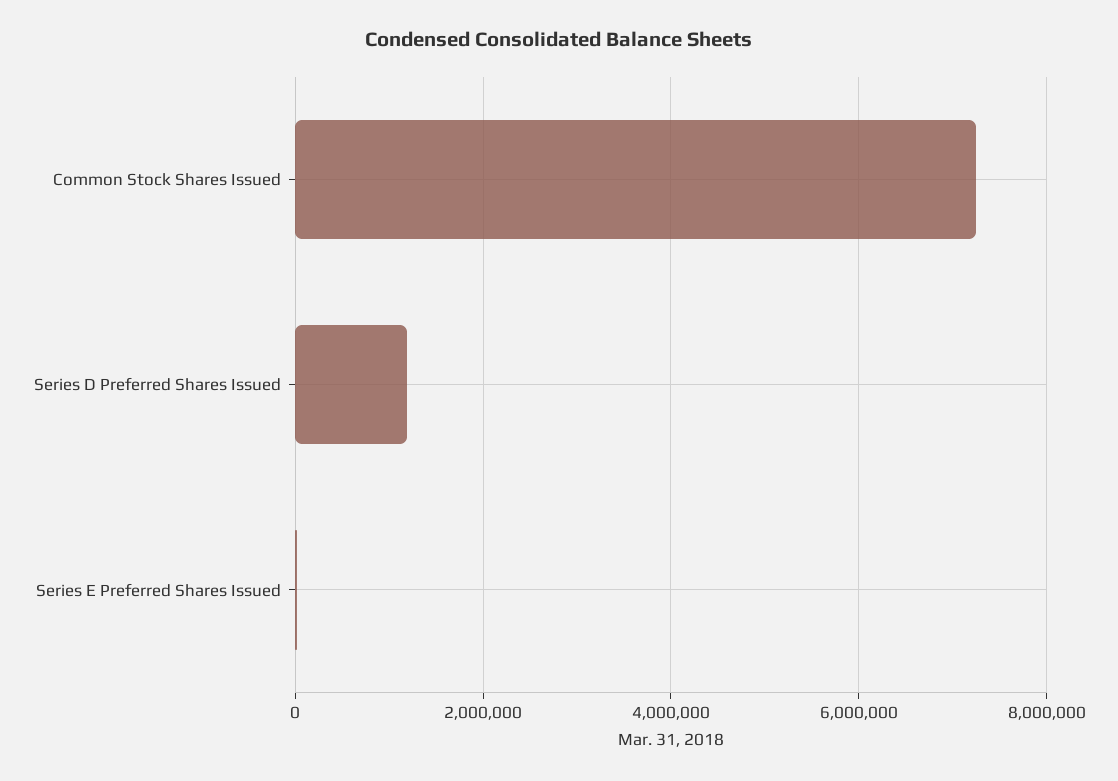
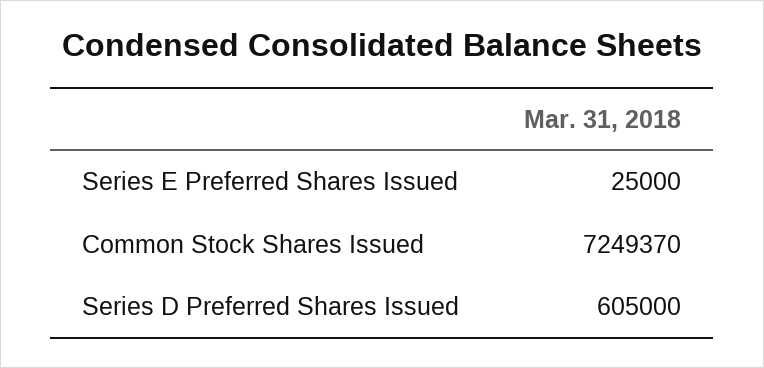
Series D Preferred Shares Issued: 1200000 -> 605000

